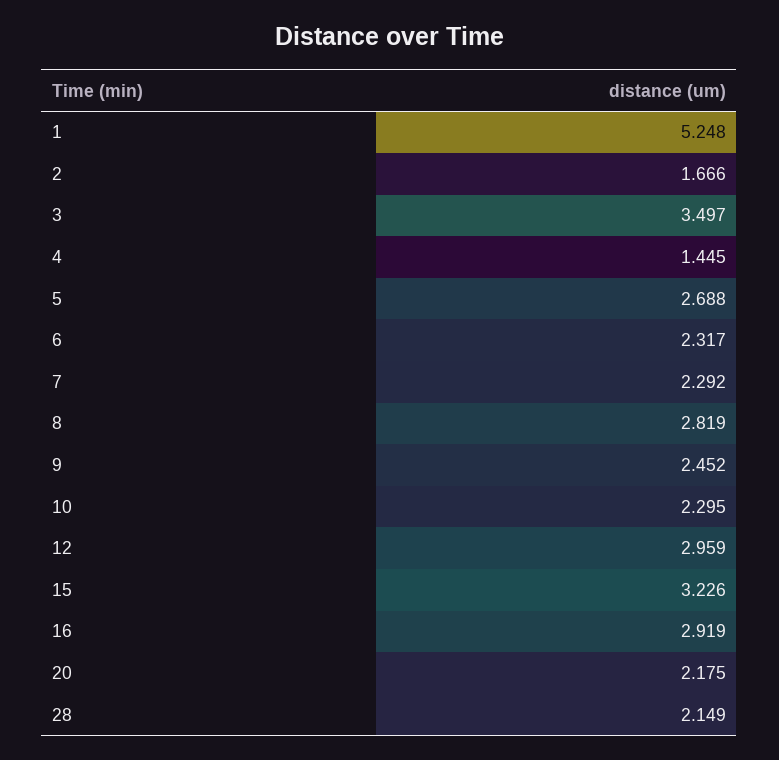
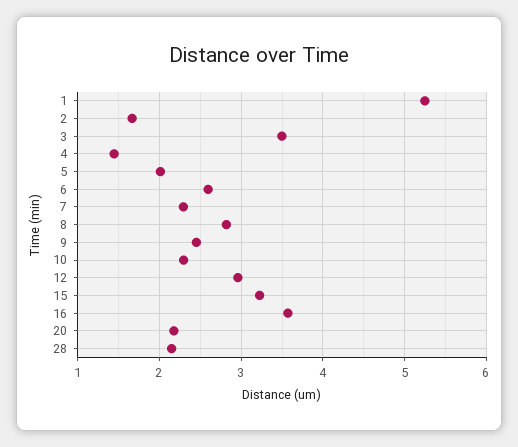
5: 2.688 -> 2
6: 2.317 -> 2.6
16: 2.919 -> 3.6

